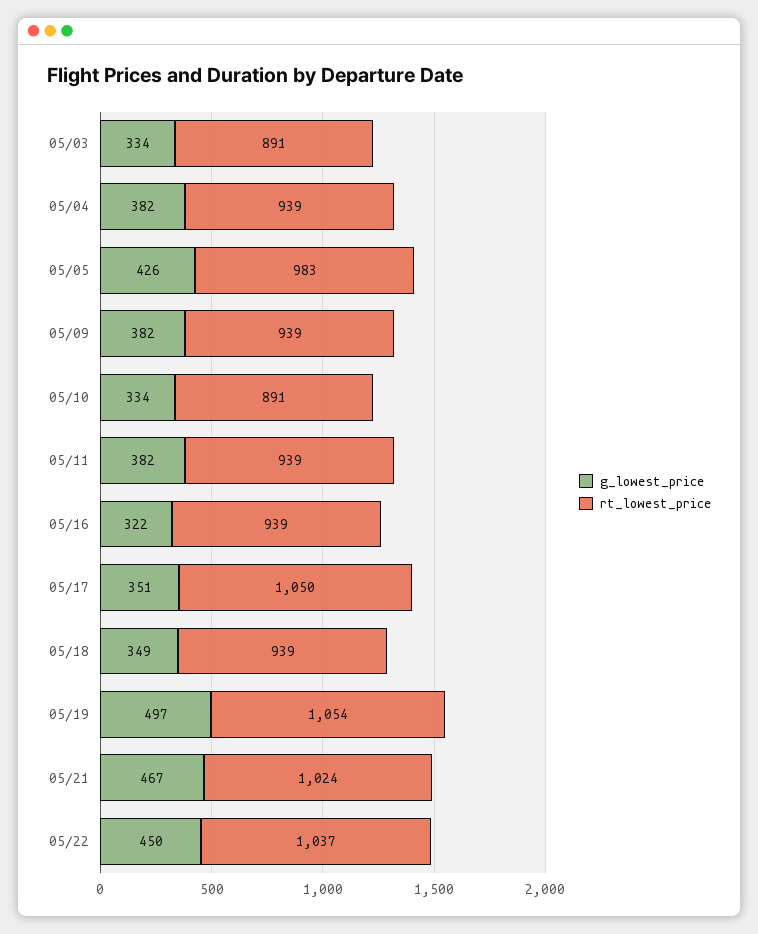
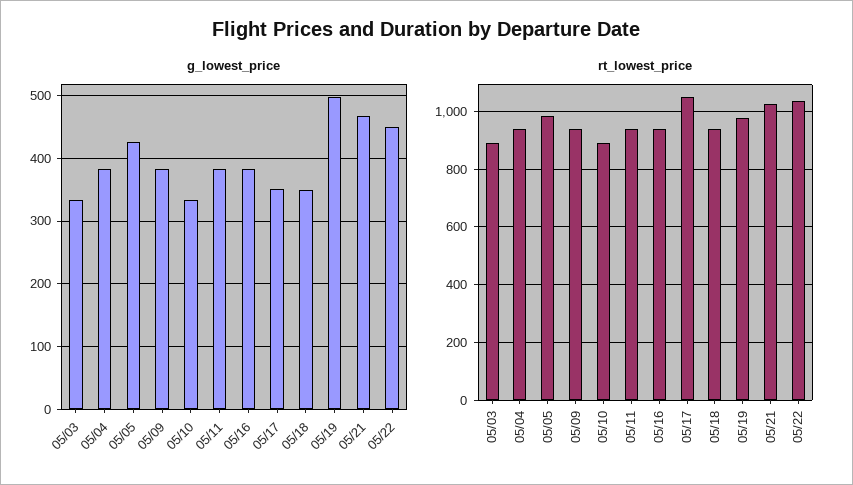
g_lowest_price, 05/16: 322 -> 380
rt_lowest_price, 05/19: 1054 -> 975

